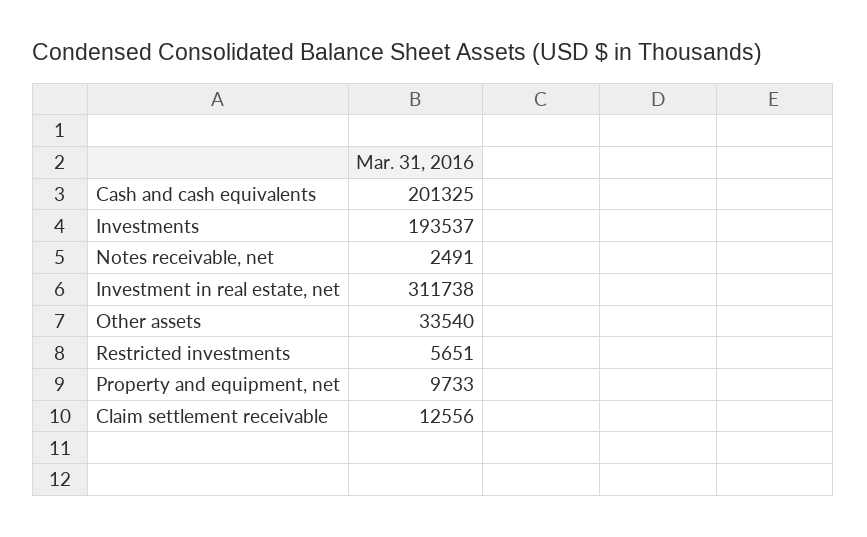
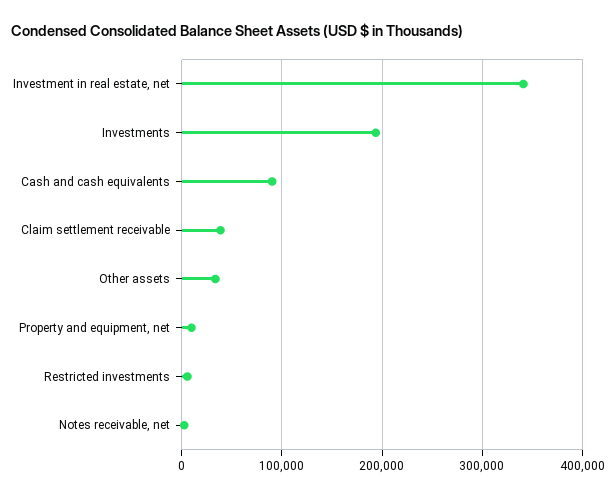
Cash and cash equivalents: 201325 -> 90000
Investment in real estate, net: 311738 -> 340000
Claim settlement receivable: 12556 -> 40000

